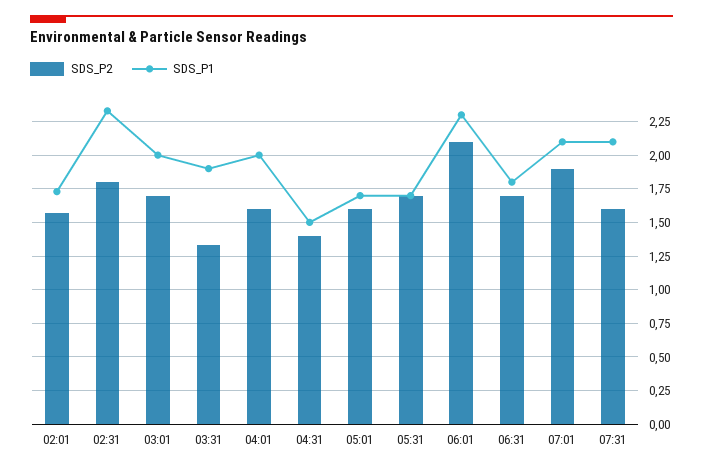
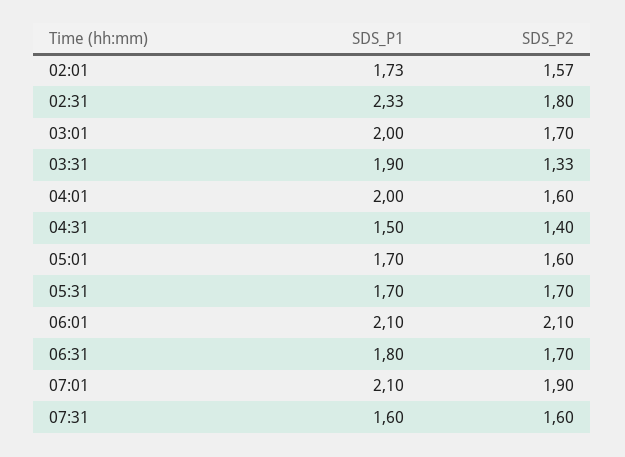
SDS_P1, 06:01: 2.3 -> 2.1
SDS_P1, 07:31: 2.1 -> 1.6

